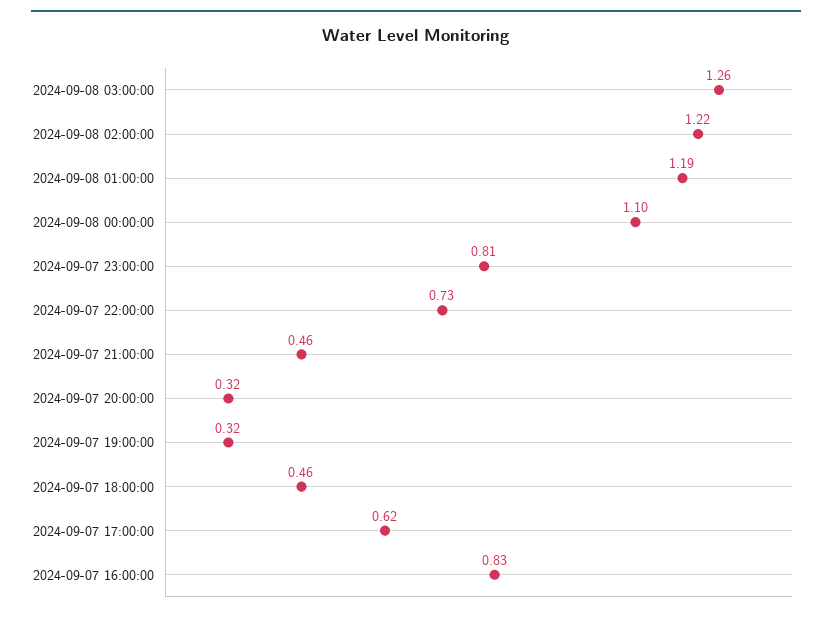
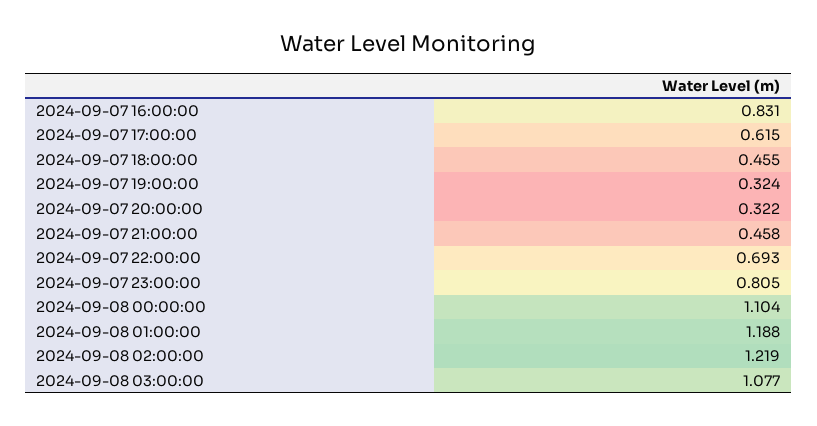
2024-09-08 03:00:00: 1.26 -> 1.077
2024-09-07 22:00:00: 0.73 -> 0.693

